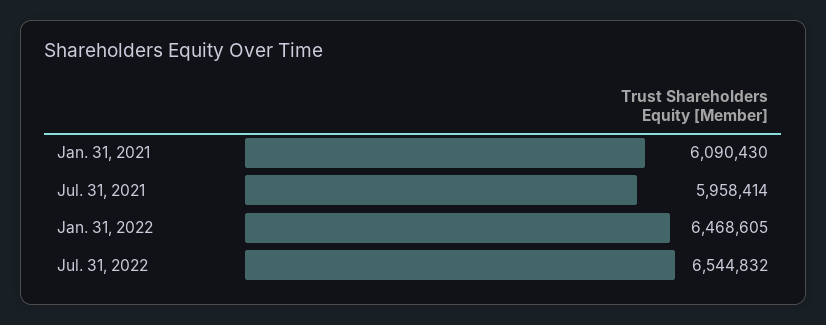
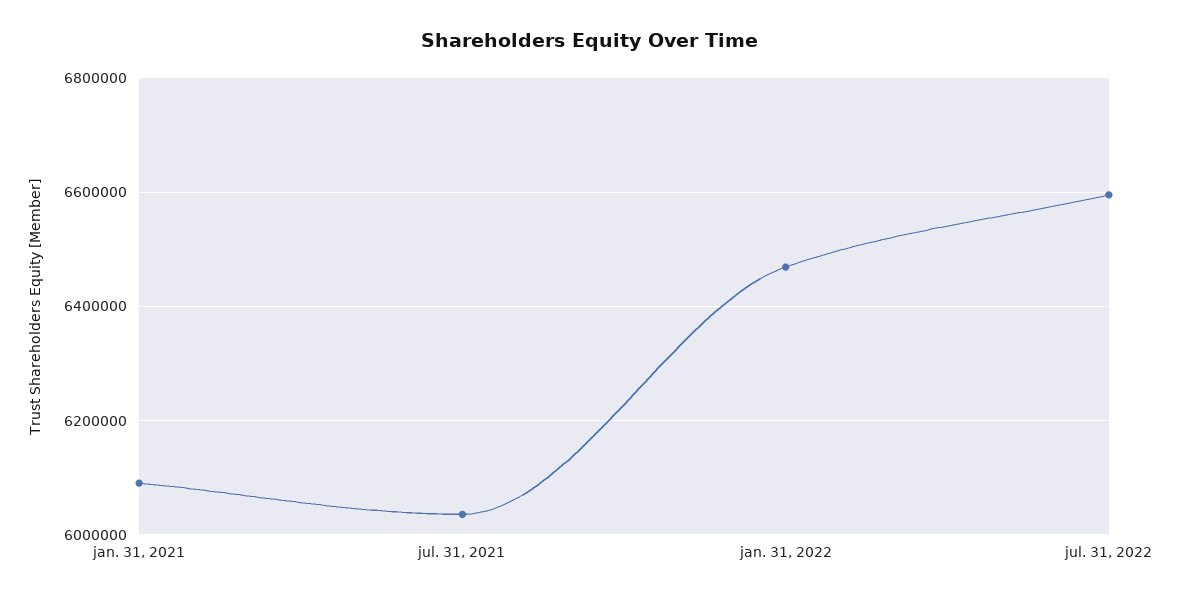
Jul. 31, 2021: 5958414 -> 6040000
Jul. 31, 2022: 6544832 -> 6600000

